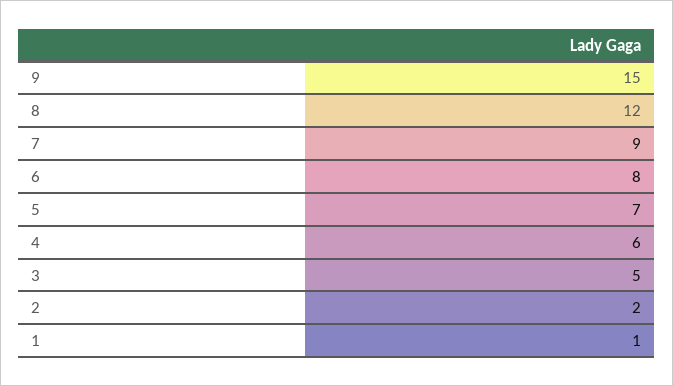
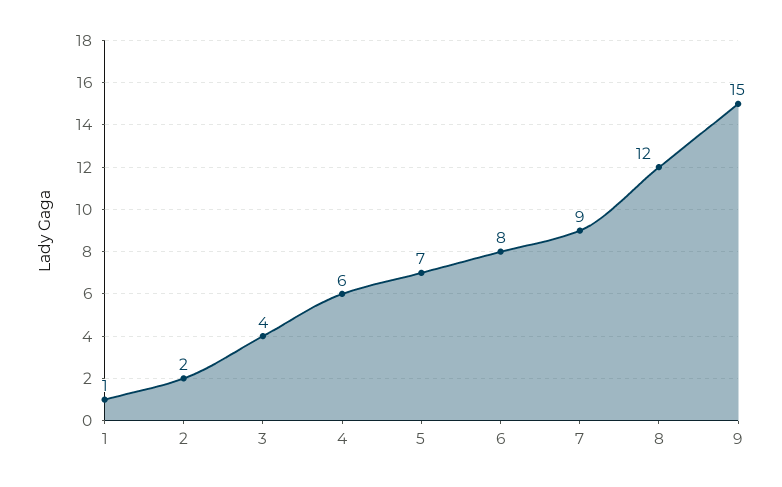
3: 5 -> 4

